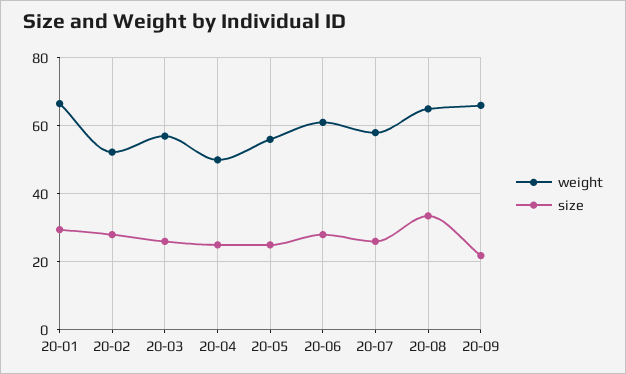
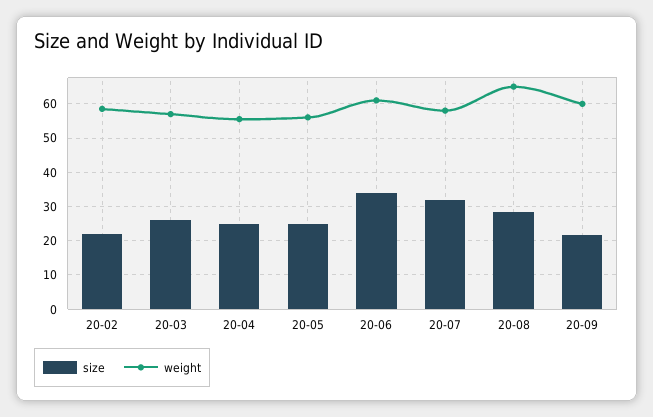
weight, 20-01: 66 -> none
size, 20-01: 30 -> none
weight, 20-02: 52 -> 58
size, 20-02: 28 -> 22
weight, 20-04: 50 -> 56
size, 20-06: 28 -> 34
size, 20-07: 26 -> 32
size, 20-08: 34 -> 28
weight, 20-09: 66 -> 60

